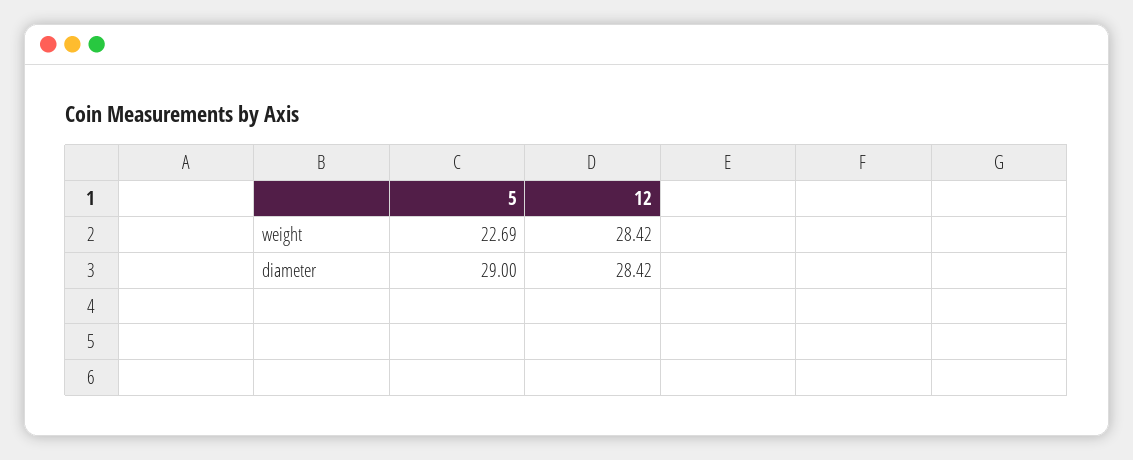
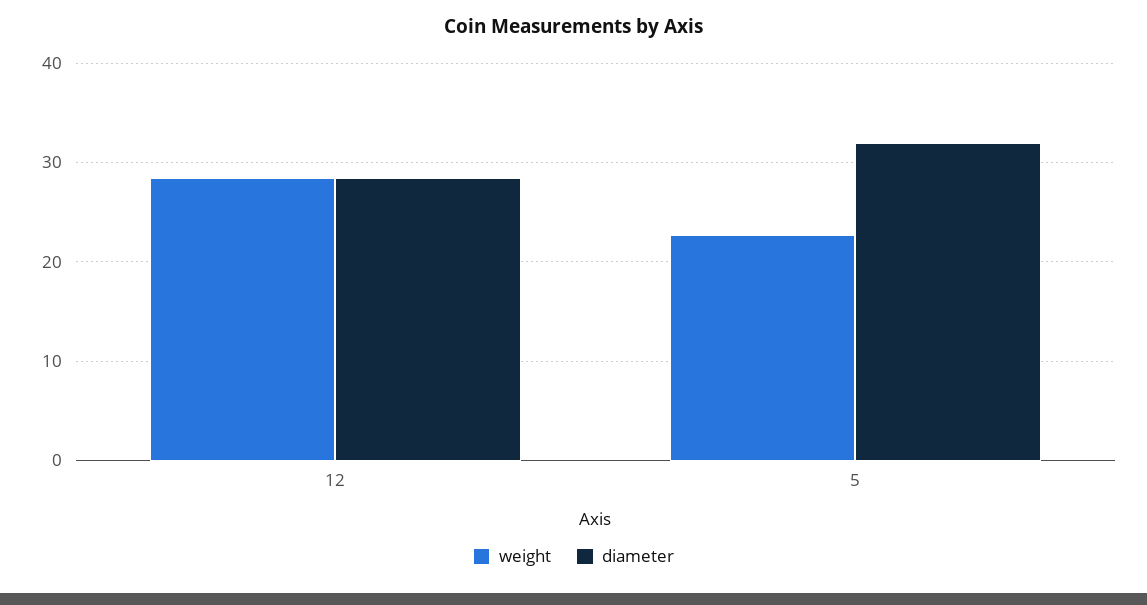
diameter, 5: 29 -> 32

